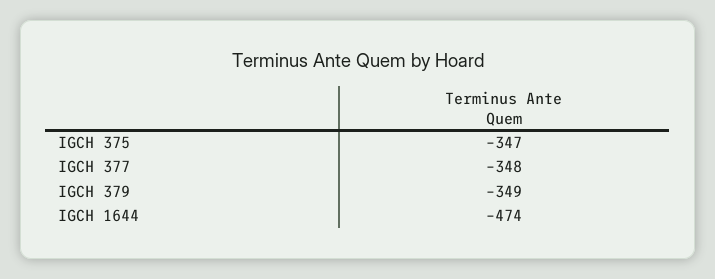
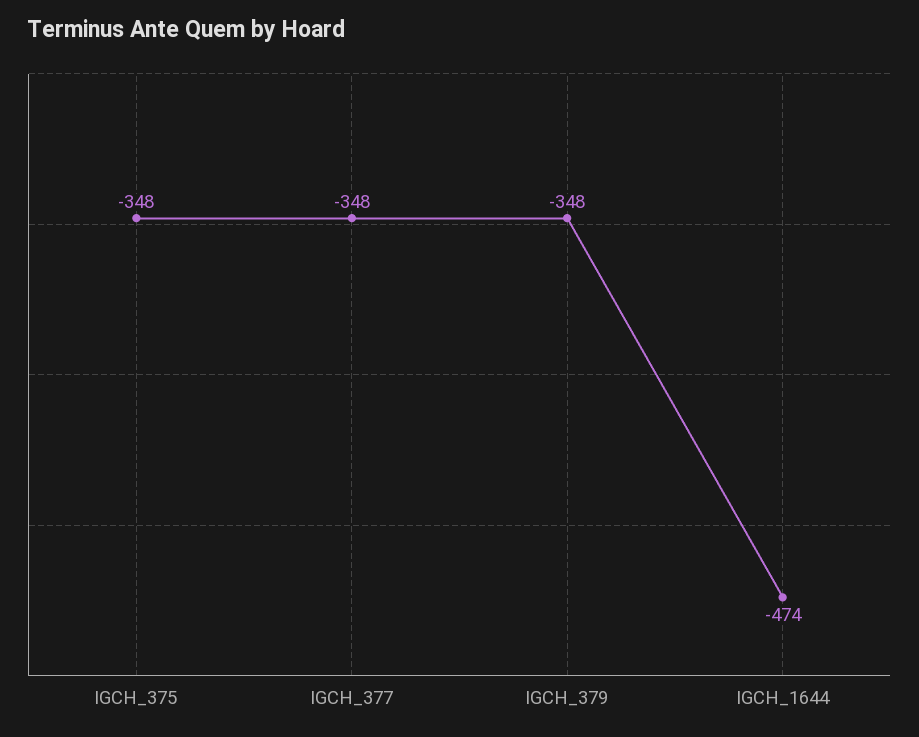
IGCH 375: -347 -> -348
IGCH 379: -349 -> -348

